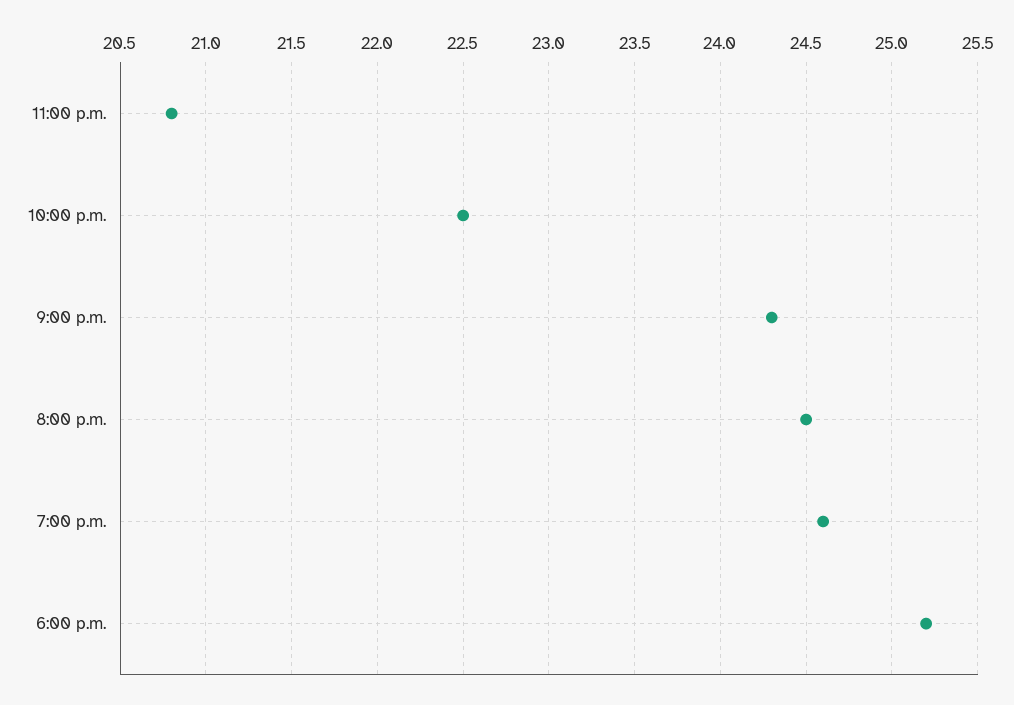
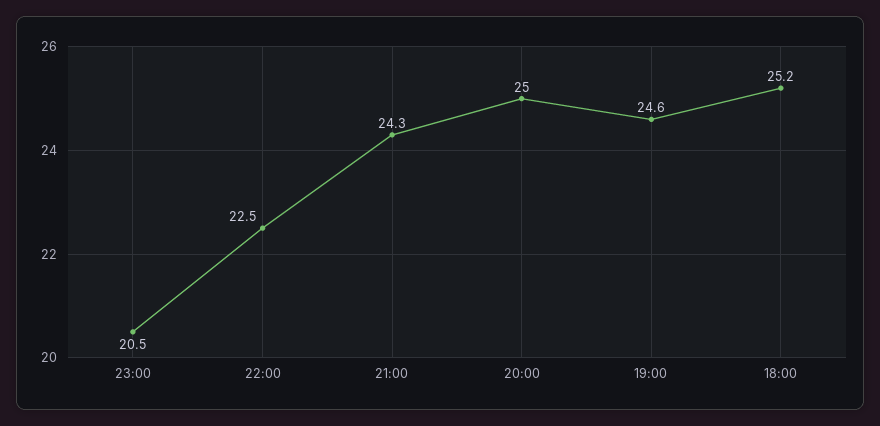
11:00 p.m.: 20.8 -> 20.5
8:00 p.m.: 24.5 -> 25

